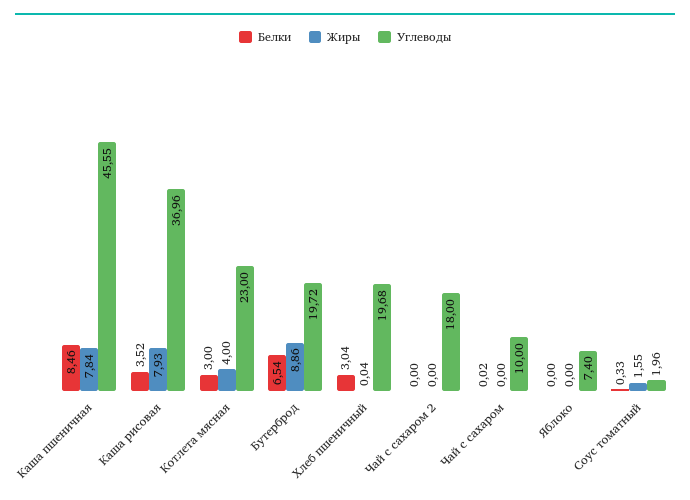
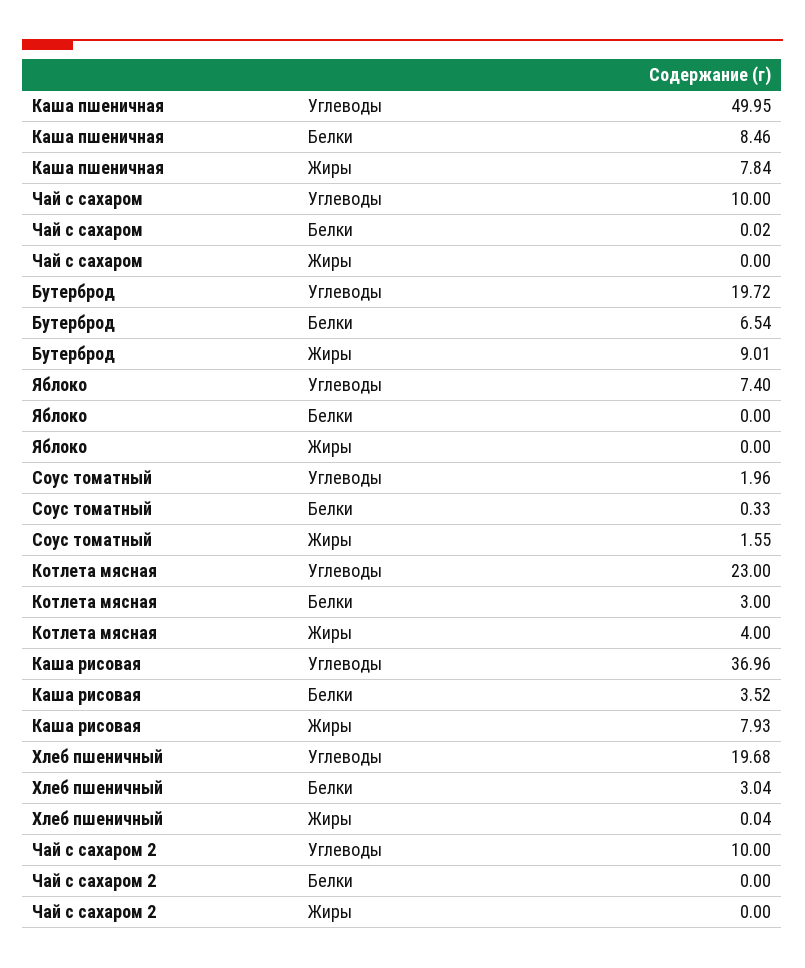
Углеводы, Каша пшеничная: 45.55 -> 49.95
Жиры, Бутерброд: 8.86 -> 9.01
Углеводы, Чай с сахаром 2: 18 -> 10

